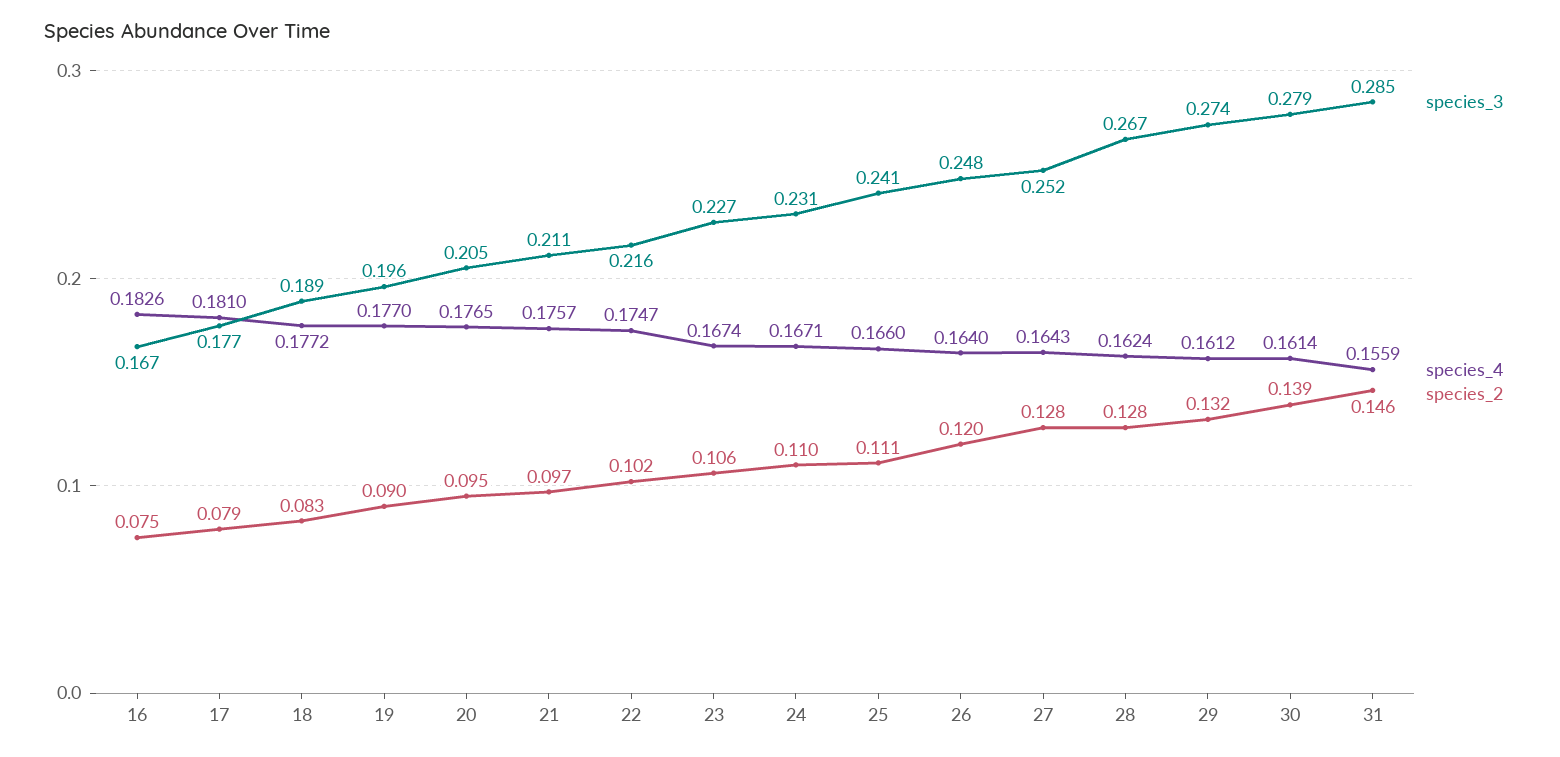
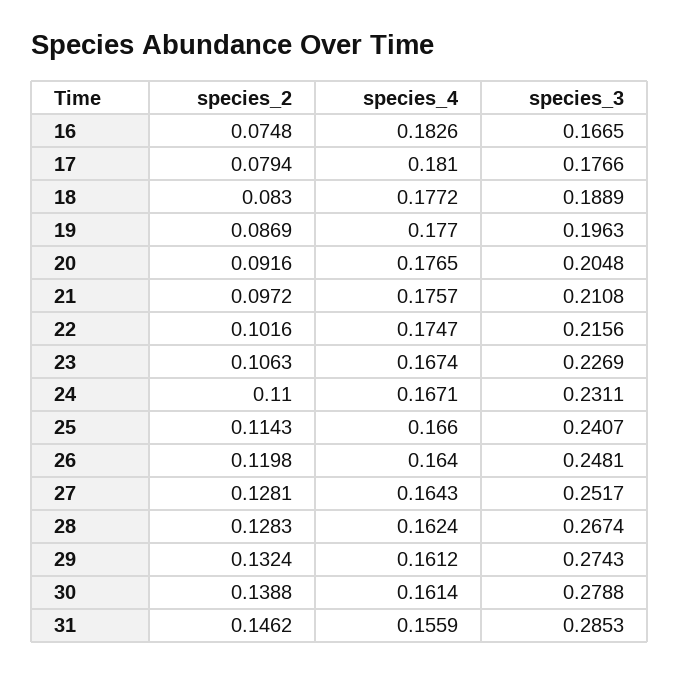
species_2, 19: 0.09 -> 0.0869
species_2, 20: 0.095 -> 0.0916
species_2, 25: 0.111 -> 0.1143

